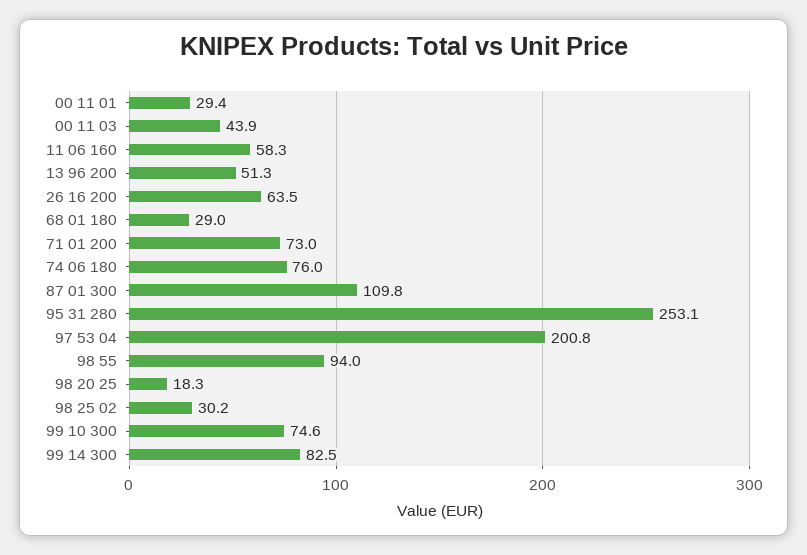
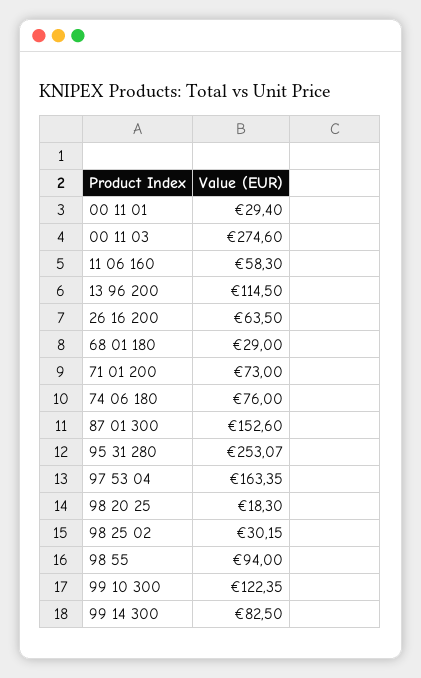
00 11 03: 43.9 -> 274.6
13 96 200: 51.3 -> 114.5
87 01 300: 109.8 -> 152.6
97 53 04: 200.8 -> 163.35
99 10 300: 74.6 -> 122.35

